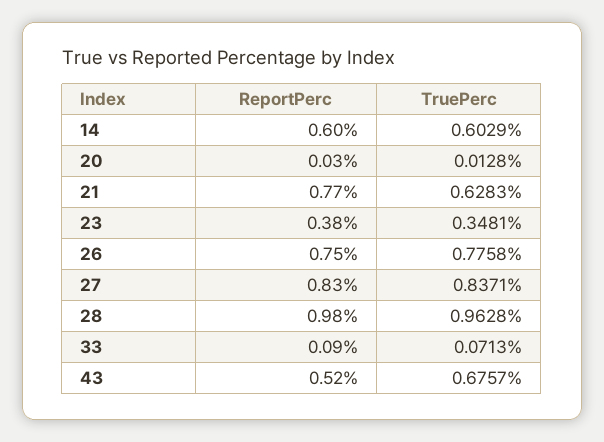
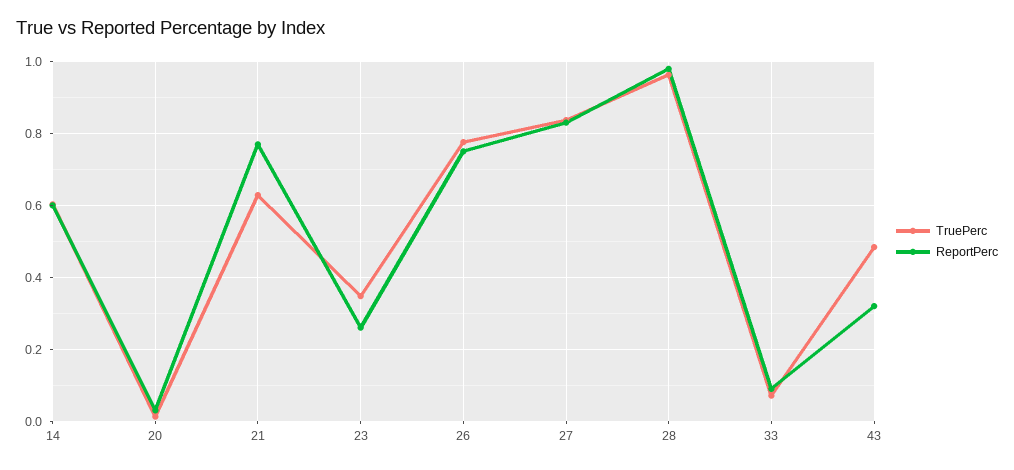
ReportPerc, 23: 0.38 -> 0.26
ReportPerc, 43: 0.52 -> 0.32
TruePerc, 43: 0.6757 -> 0.48

